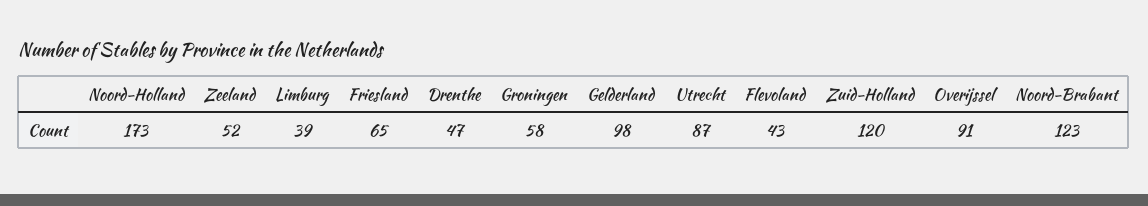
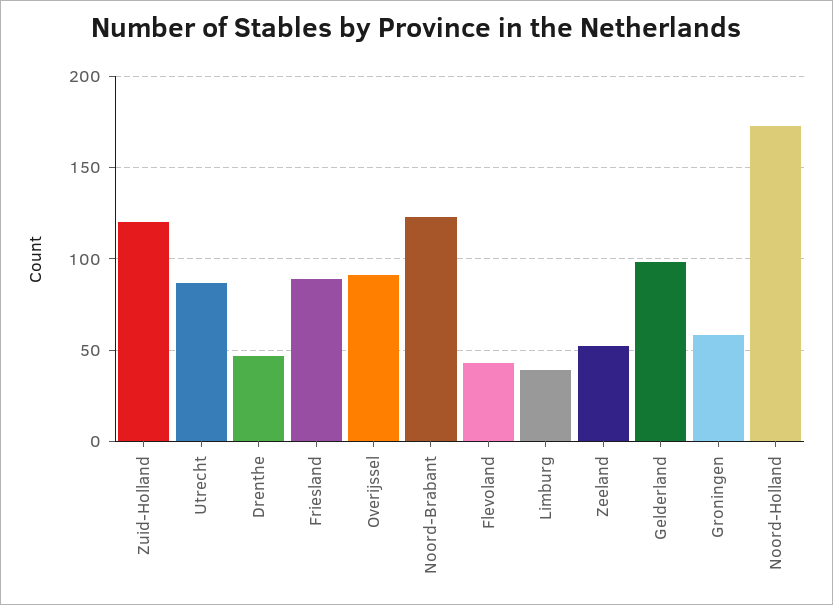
Friesland: 65 -> 90

